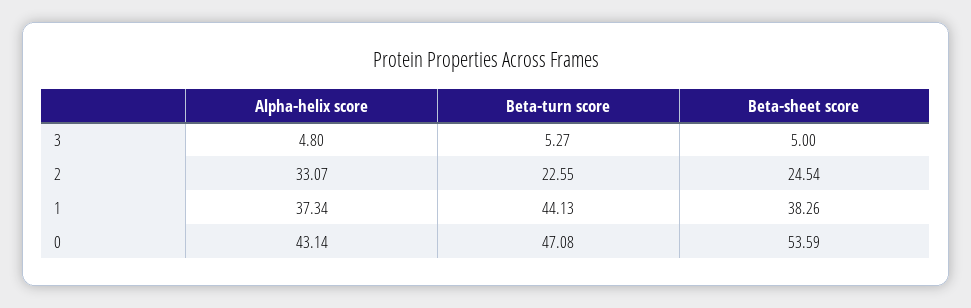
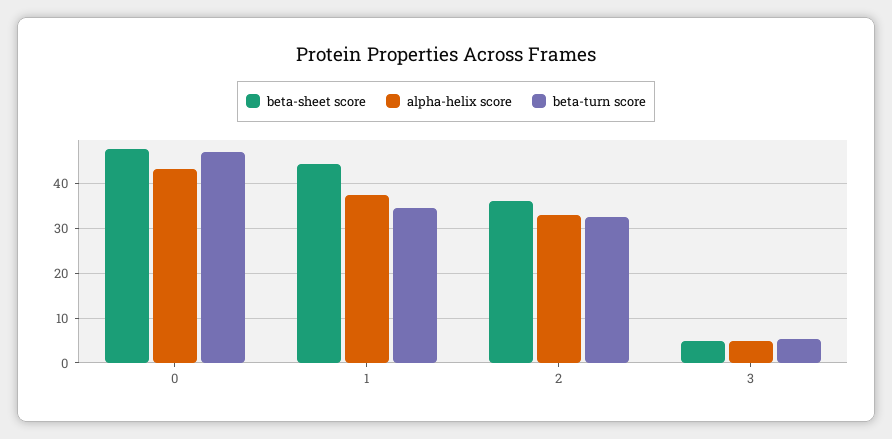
Beta-turn score, 2: 22.55 -> 32
Beta-sheet score, 2: 24.54 -> 36
Beta-turn score, 1: 44.13 -> 34
Beta-sheet score, 1: 38.26 -> 44
Beta-sheet score, 0: 53.59 -> 48

